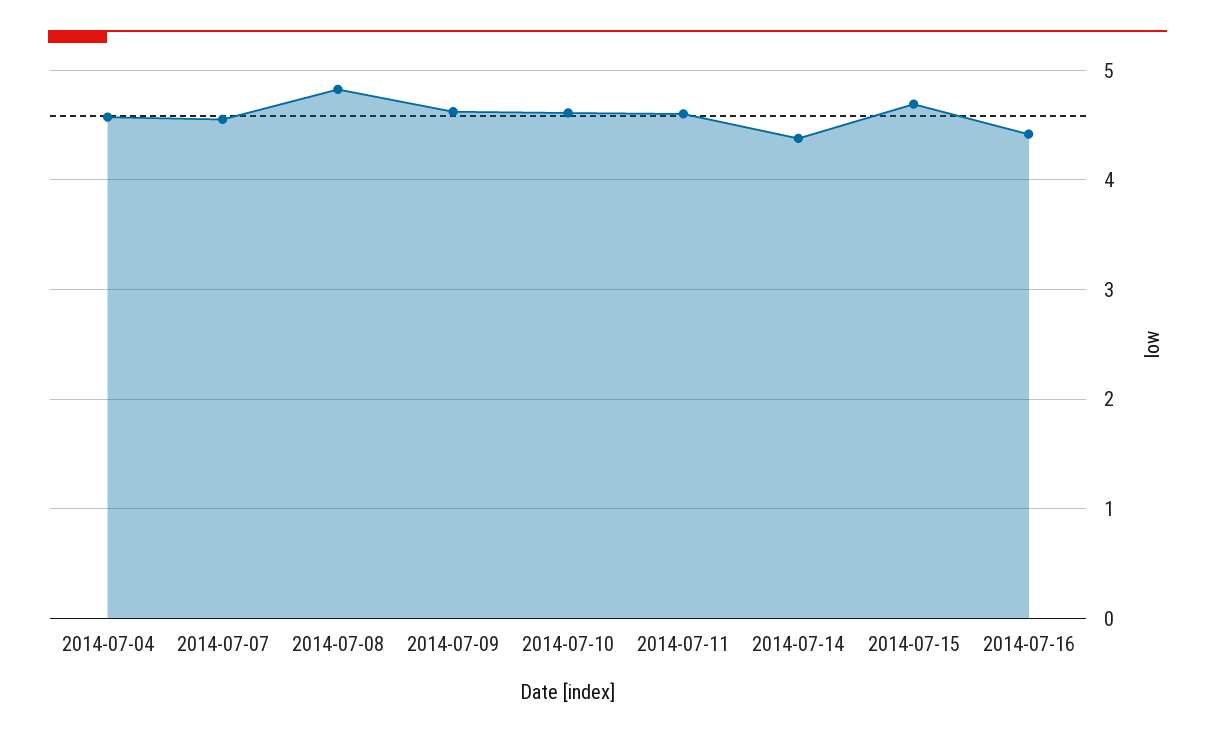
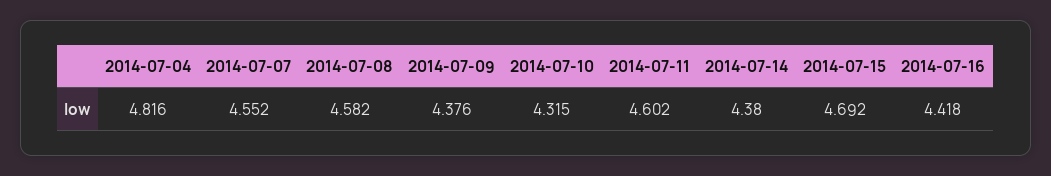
2014-07-04: 4.6 -> 4.816
2014-07-08: 4.8 -> 4.582
2014-07-09: 4.6 -> 4.376
2014-07-10: 4.6 -> 4.315

